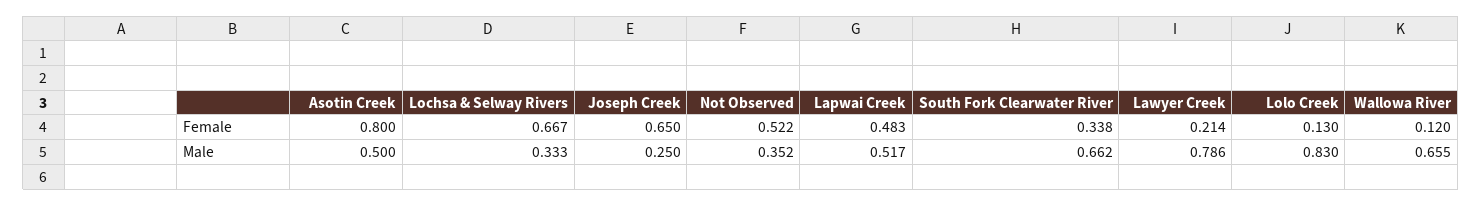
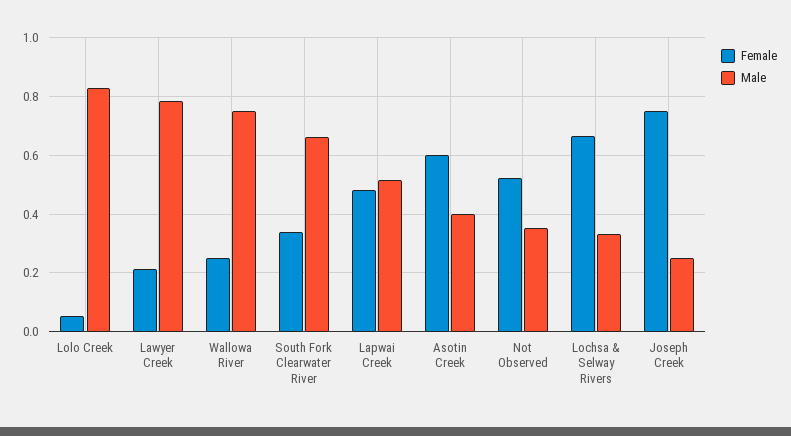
Female, Asotin Creek: 0.8 -> 0.6
Female, Joseph Creek: 0.65 -> 0.75
Female, Lolo Creek: 0.13 -> 0.05
Female, Wallowa River: 0.12 -> 0.25
Male, Asotin Creek: 0.5 -> 0.4
Male, Wallowa River: 0.655 -> 0.75

